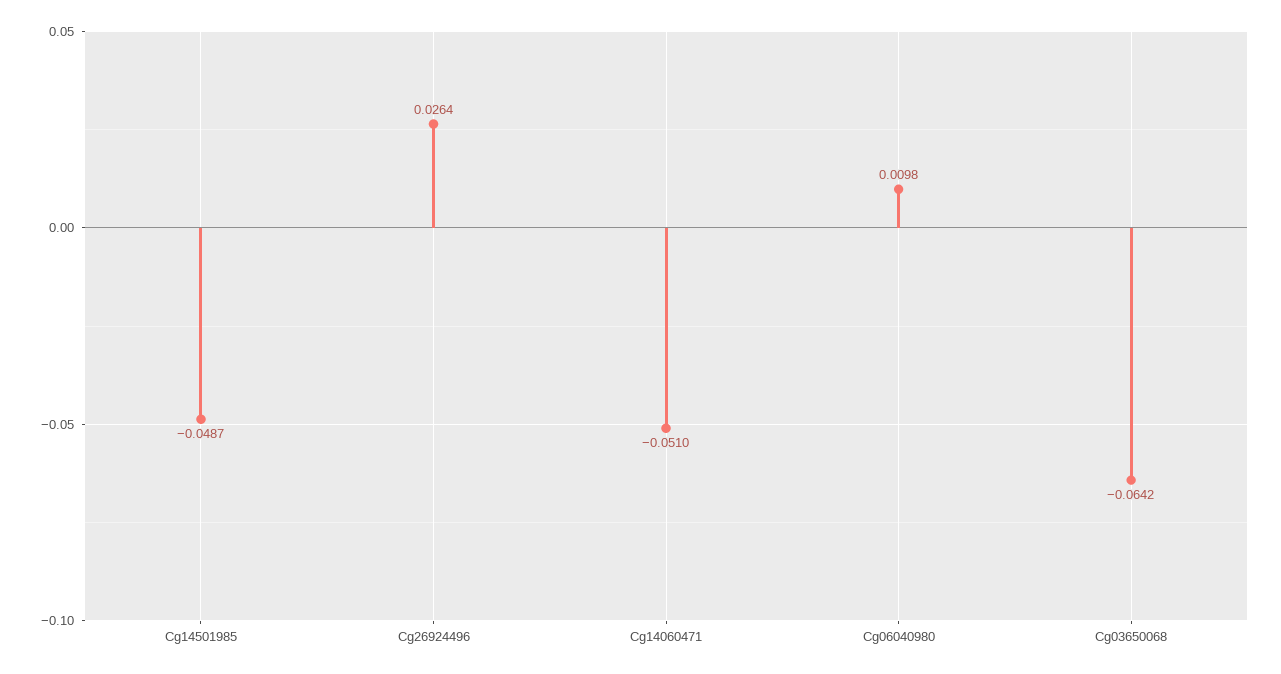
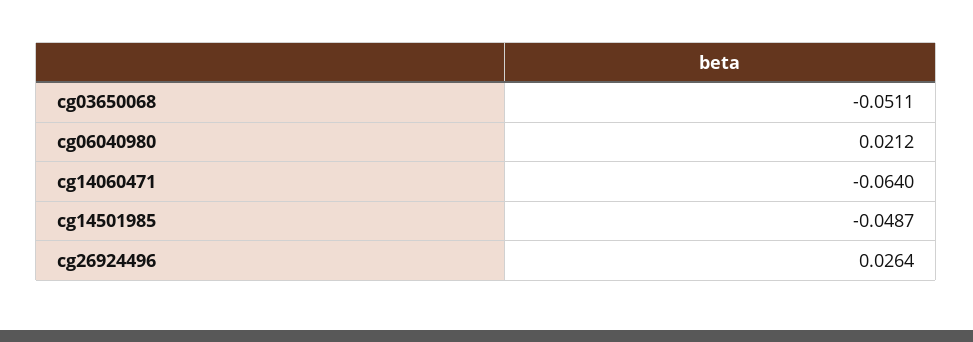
Cg14060471: -0.051 -> -0.064
Cg06040980: 0.0098 -> 0.0212
Cg03650068: -0.0642 -> -0.0511

